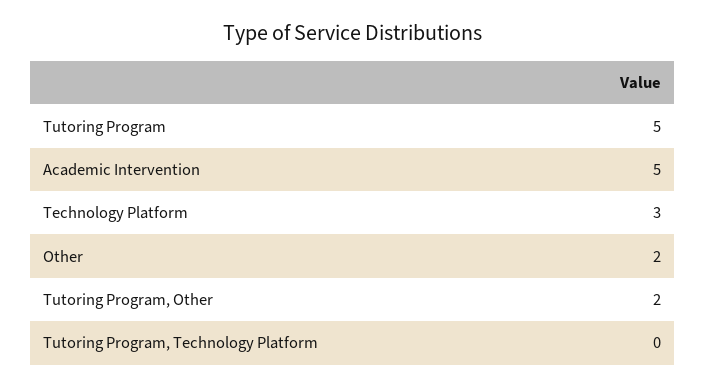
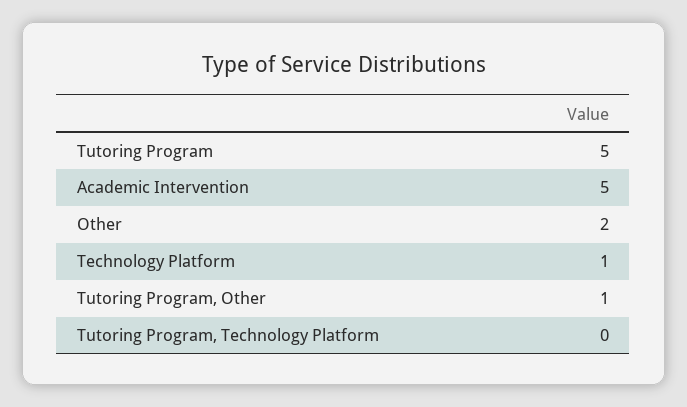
Technology Platform: 3 -> 1
Tutoring Program, Other: 2 -> 1

